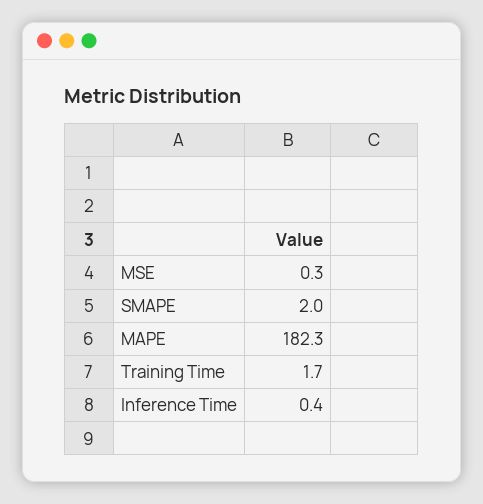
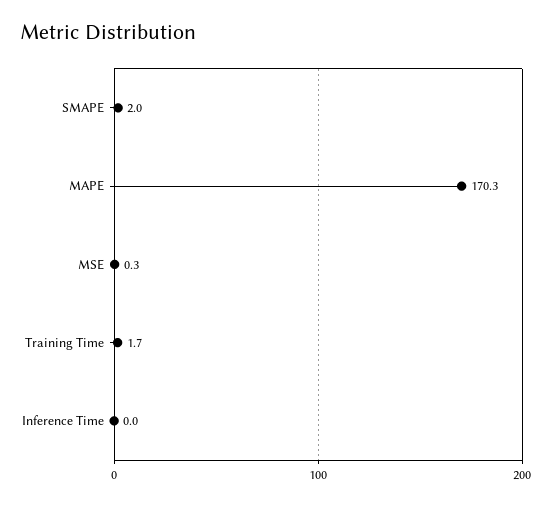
MAPE: 182.3 -> 170.3
Inference Time: 0.4 -> 0

